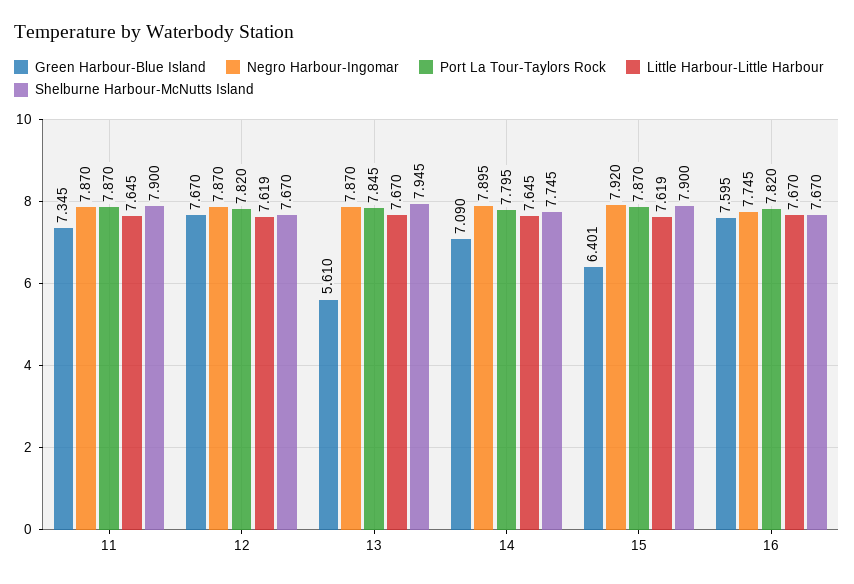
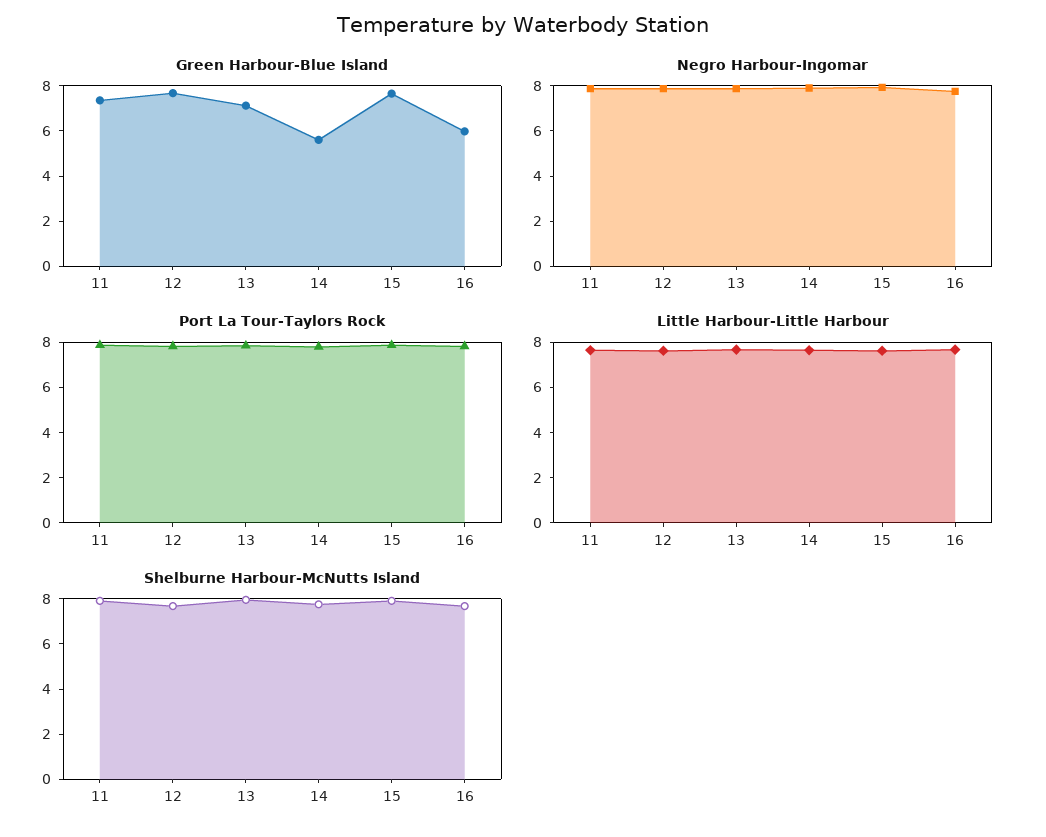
Green Harbour-Blue Island, 13: 5.61 -> 7
Green Harbour-Blue Island, 14: 7.09 -> 5.5
Green Harbour-Blue Island, 15: 6.401 -> 7.5
Green Harbour-Blue Island, 16: 7.595 -> 6

